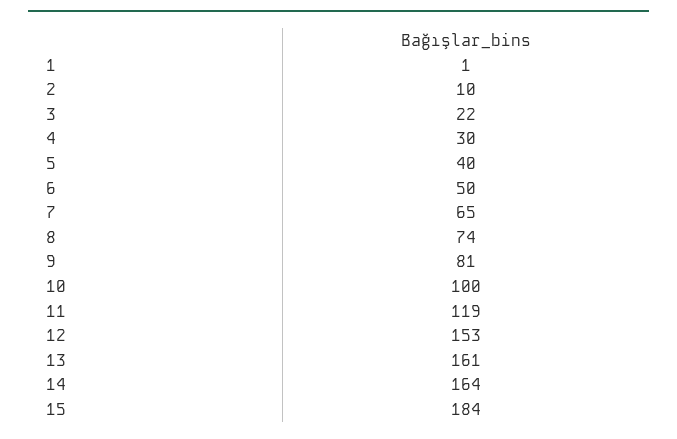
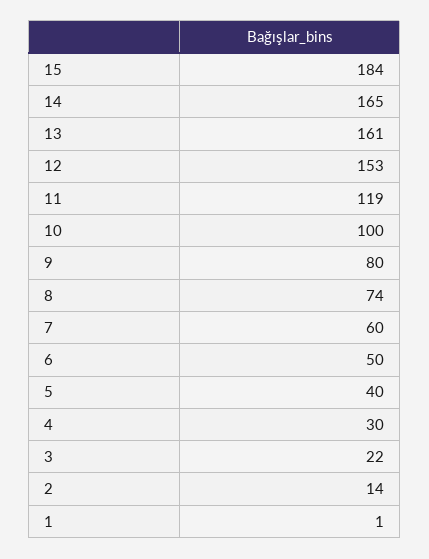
2: 10 -> 14
7: 65 -> 60
9: 81 -> 80
14: 164 -> 165

